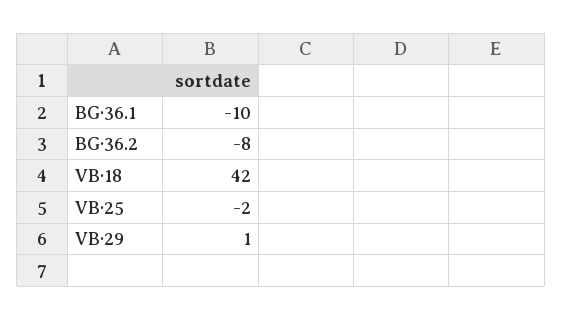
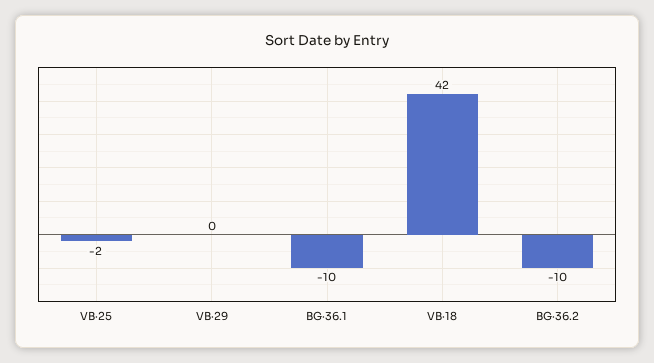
BG·36.2: -8 -> -10
VB·29: 1 -> 0

